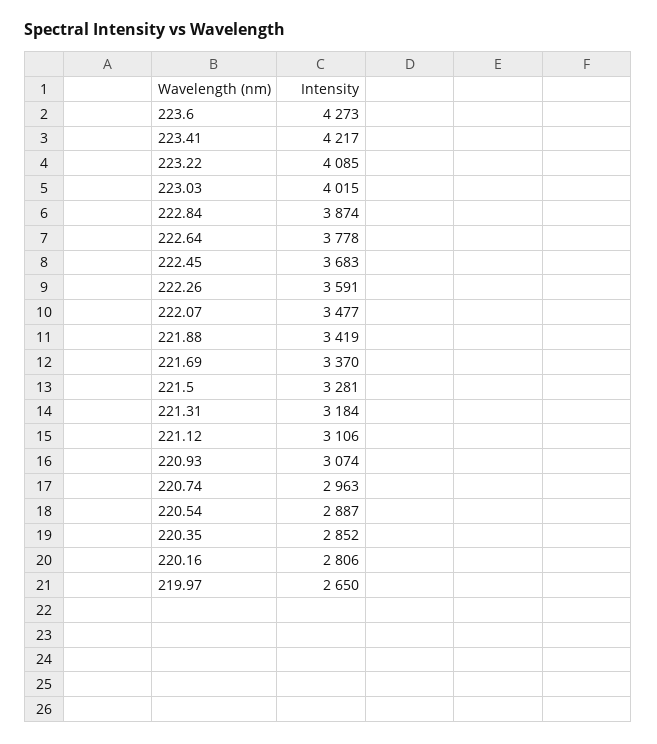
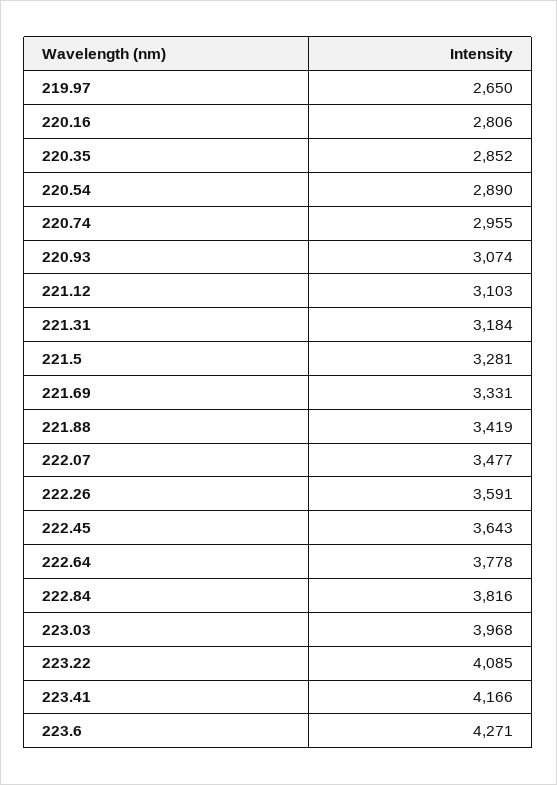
223.6: 4273 -> 4271
223.41: 4217 -> 4166
223.03: 4015 -> 3968
222.84: 3874 -> 3816
222.45: 3683 -> 3643
221.69: 3370 -> 3331
221.12: 3106 -> 3103
220.74: 2963 -> 2955
220.54: 2887 -> 2890

